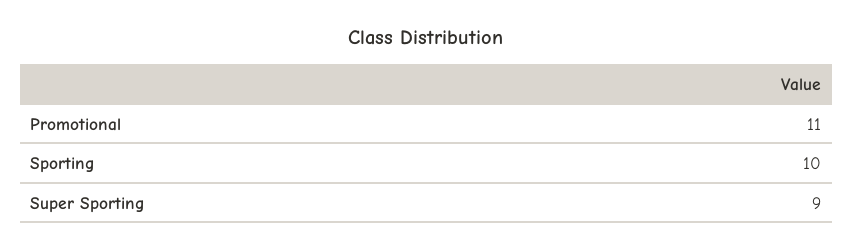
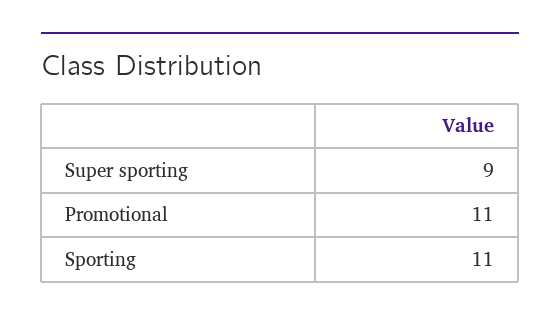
Sporting: 10 -> 11

